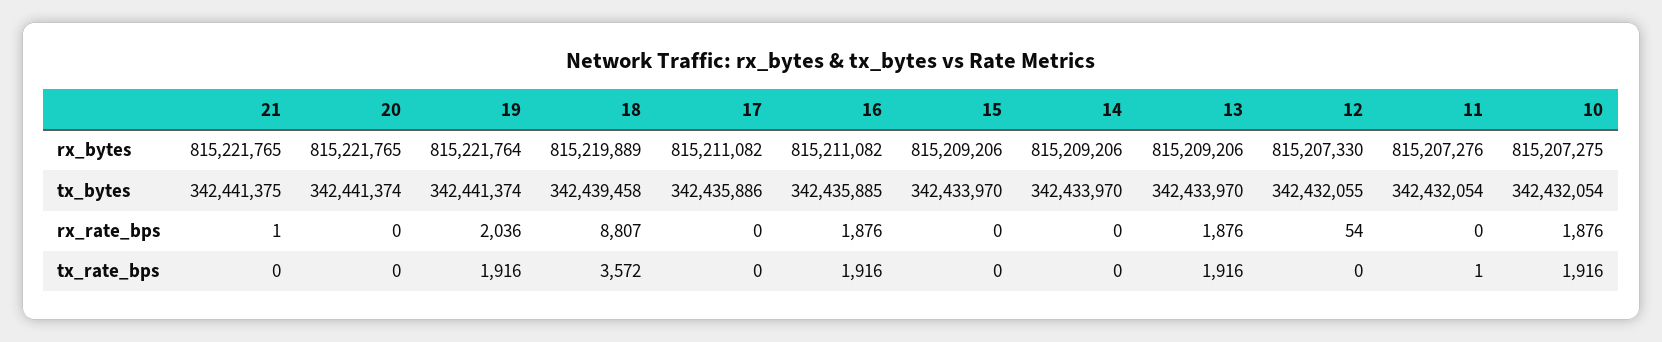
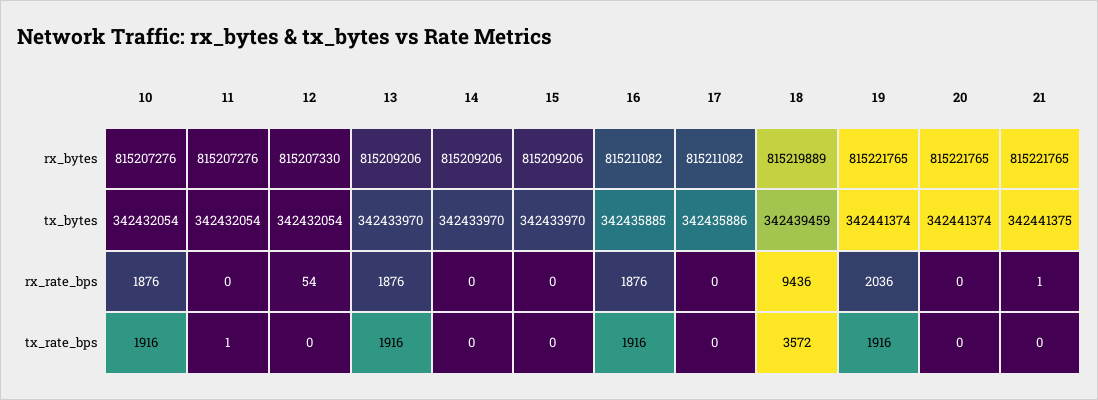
19, rx_bytes: 815221764 -> 815221765
10, rx_bytes: 815207275 -> 815207276
18, tx_bytes: 342439458 -> 342439459
12, tx_bytes: 342432055 -> 342432054
18, rx_rate_bps: 8807 -> 9436

